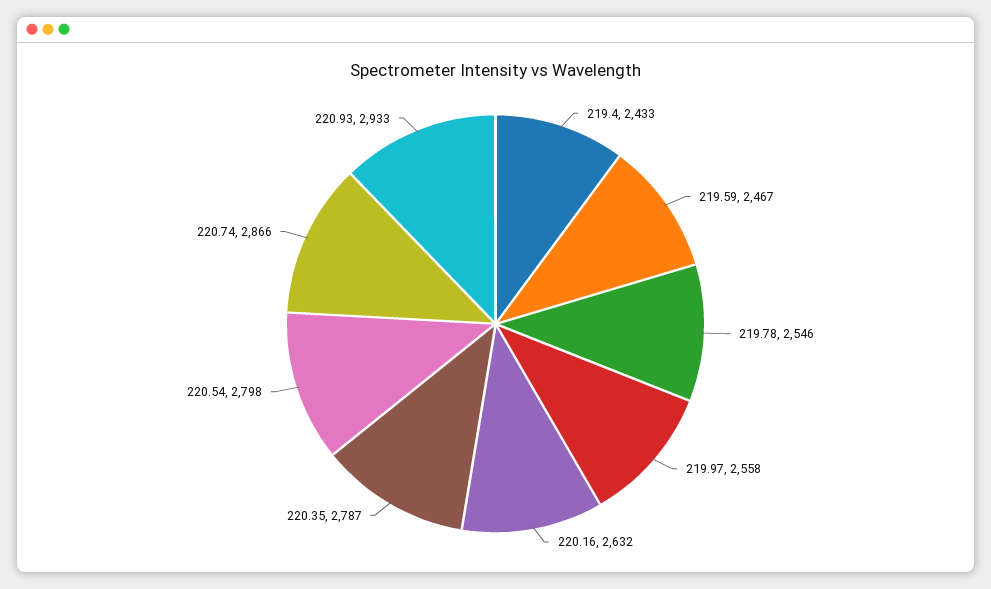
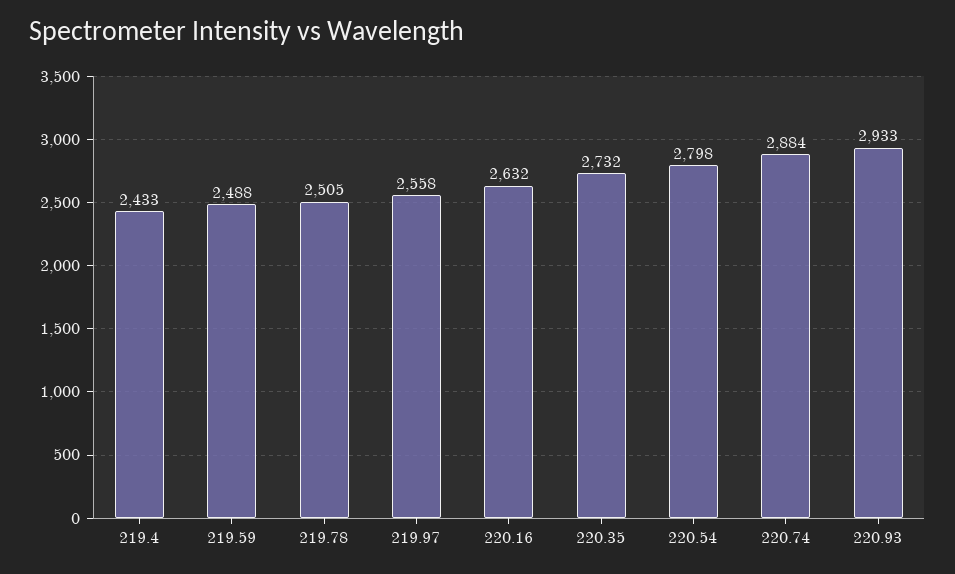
219.59: 2467 -> 2488
219.78: 2546 -> 2505
220.35: 2787 -> 2732
220.74: 2866 -> 2884

